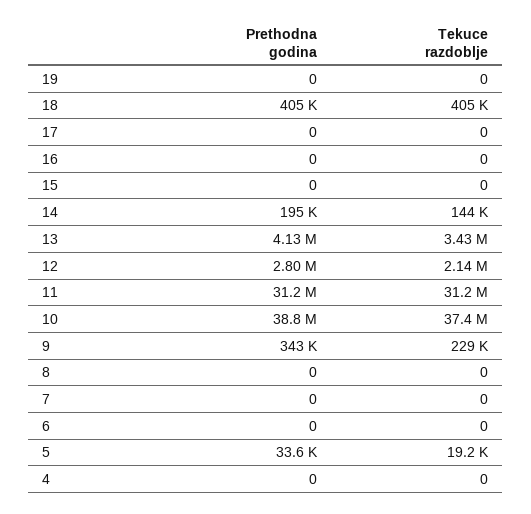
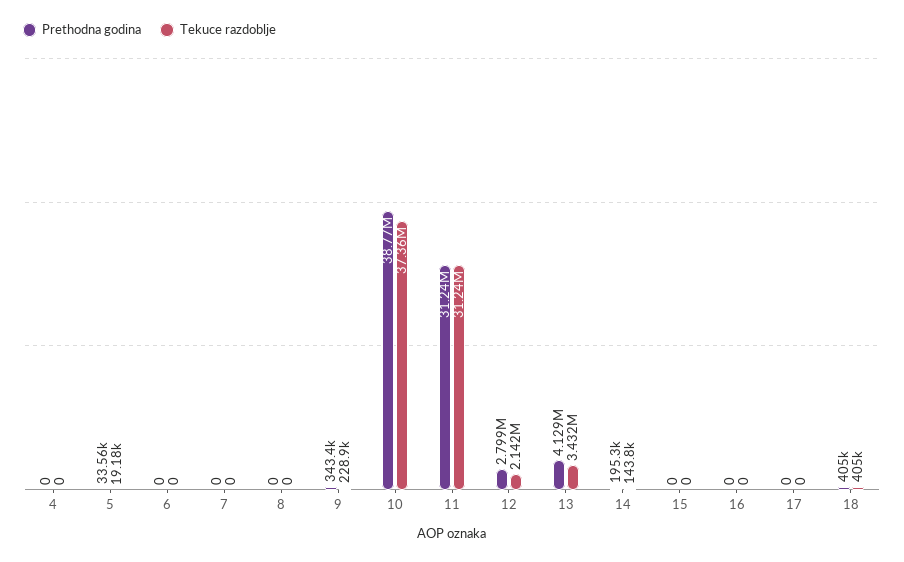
Prethodna godina, 19: 0 -> none
Tekuce razdoblje, 19: 0 -> none

